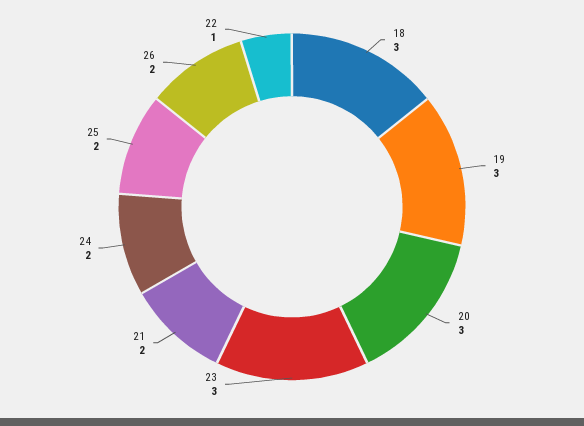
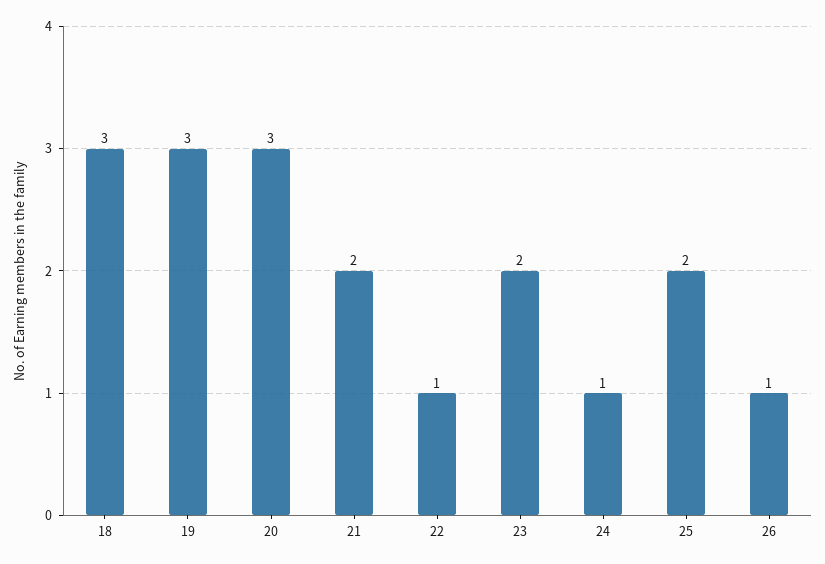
23: 3 -> 2
24: 2 -> 1
26: 2 -> 1

